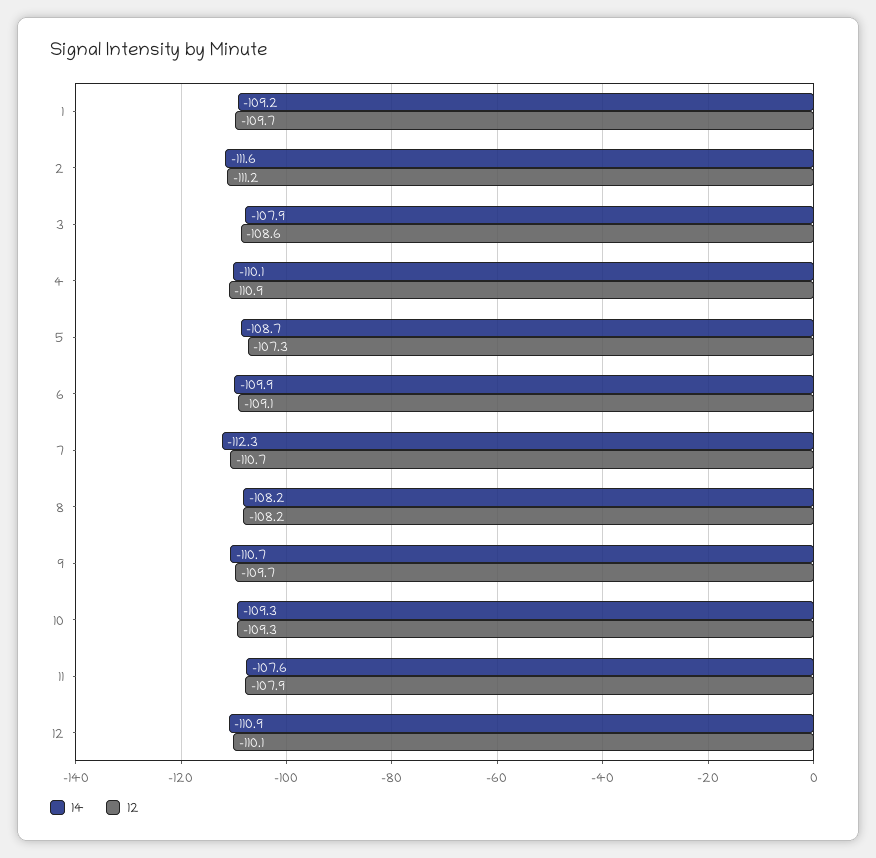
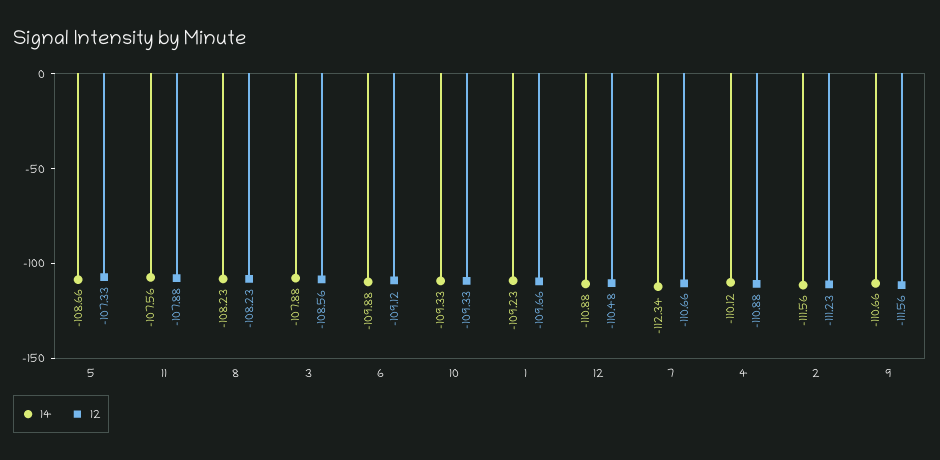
12, 9: -109.7 -> -111.56
12, 12: -110.1 -> -110.48

